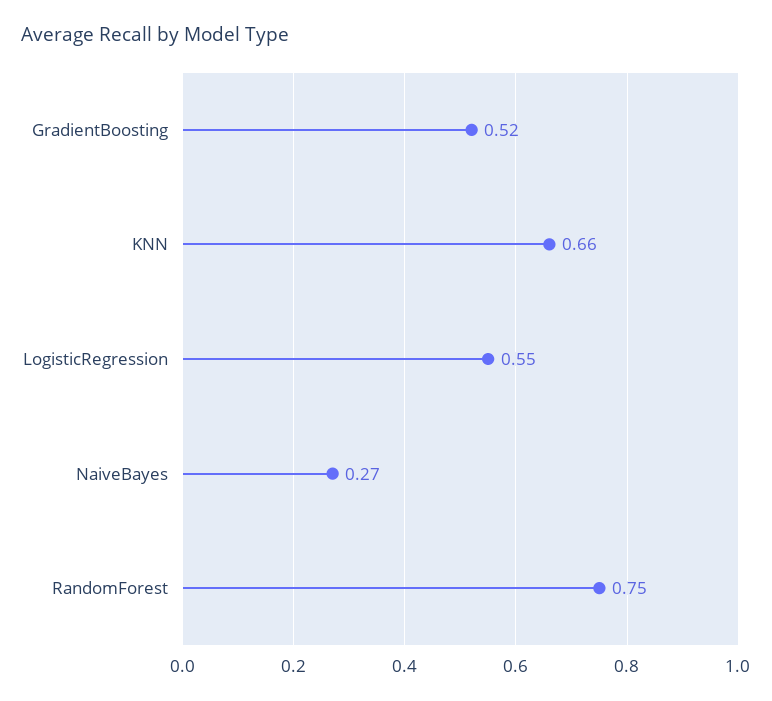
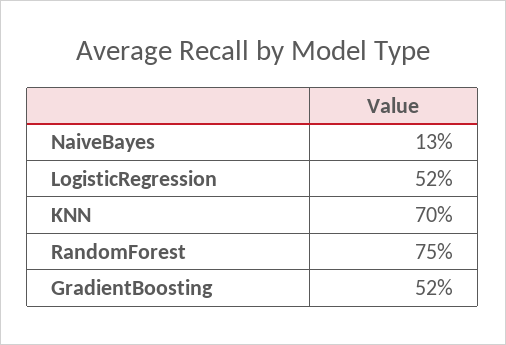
KNN: 0.66 -> 0.7
LogisticRegression: 0.55 -> 0.52
NaiveBayes: 0.27 -> 0.13

